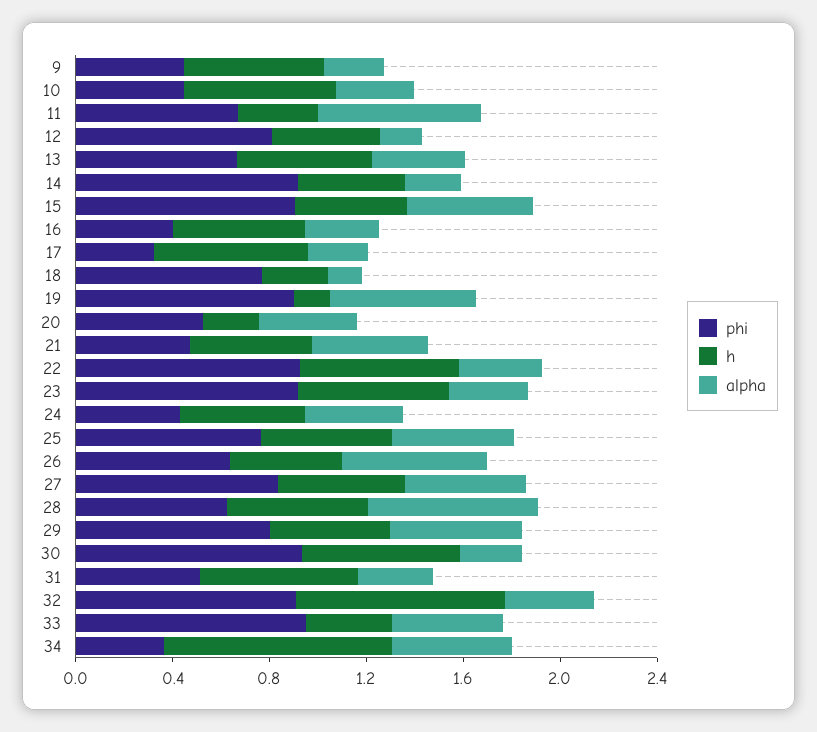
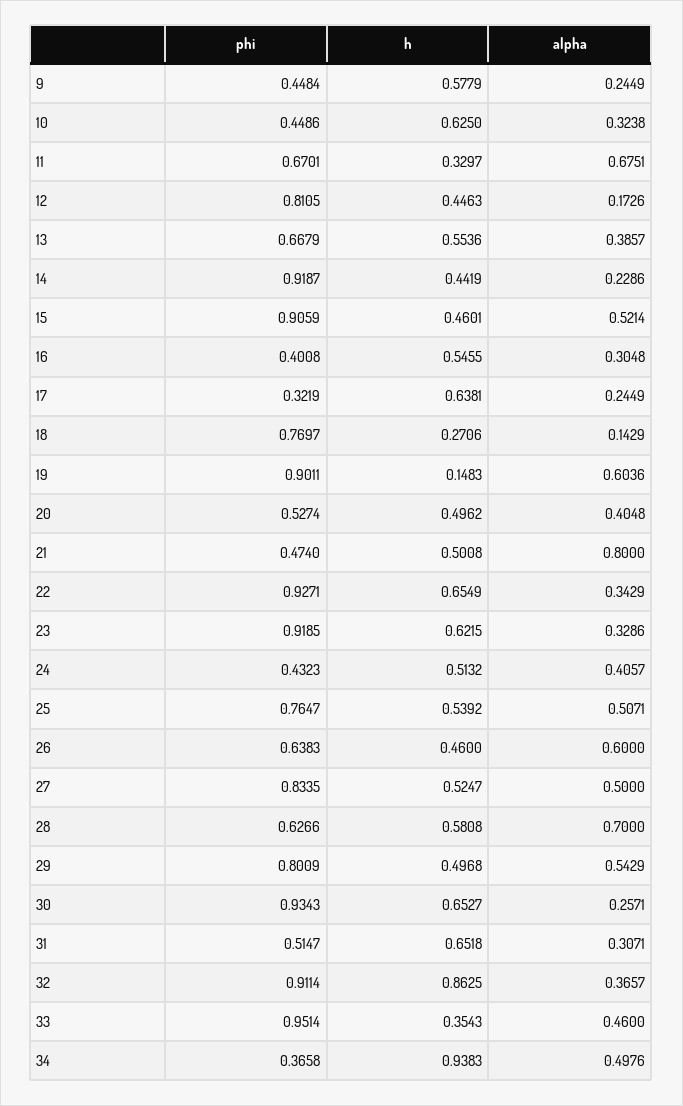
h, 20: 0.2 -> 0.4962
alpha, 21: 0.5 -> 0.8

